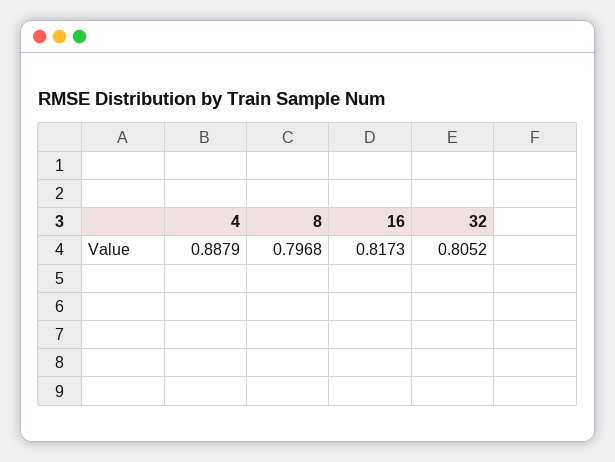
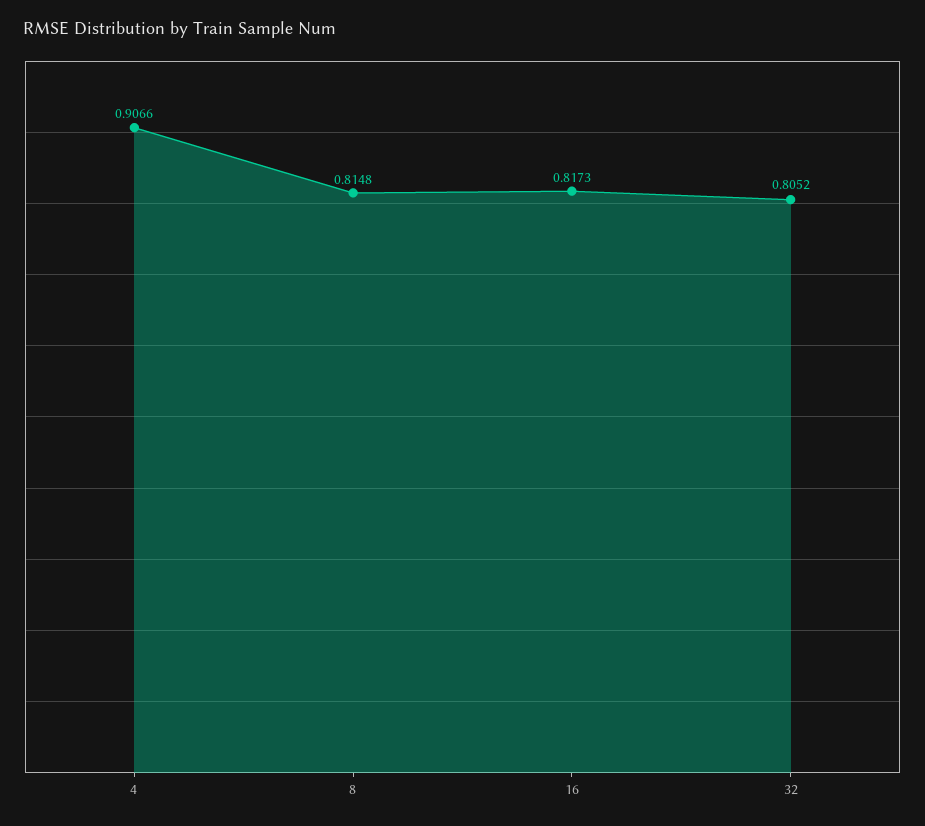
4: 0.8879 -> 0.9066
8: 0.7968 -> 0.8148

